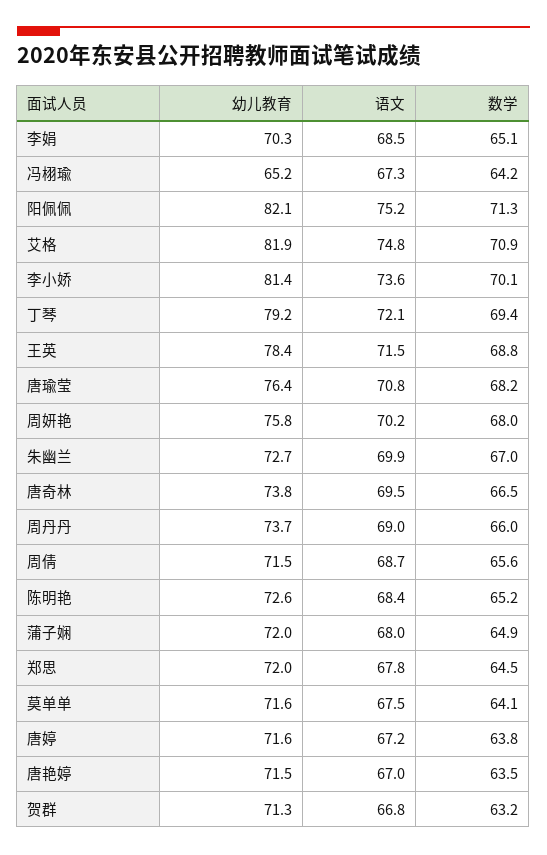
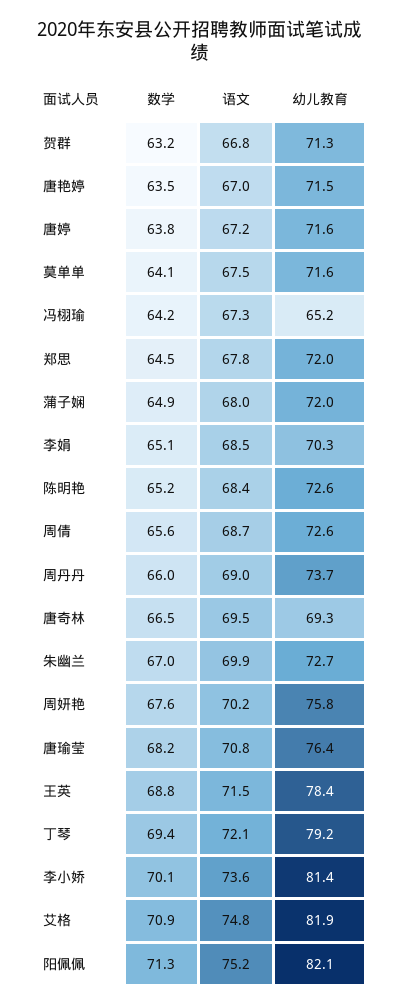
数学, 周妍艳: 68 -> 67.6
幼儿教育, 唐奇林: 73.8 -> 69.3
幼儿教育, 周倩: 71.5 -> 72.6

